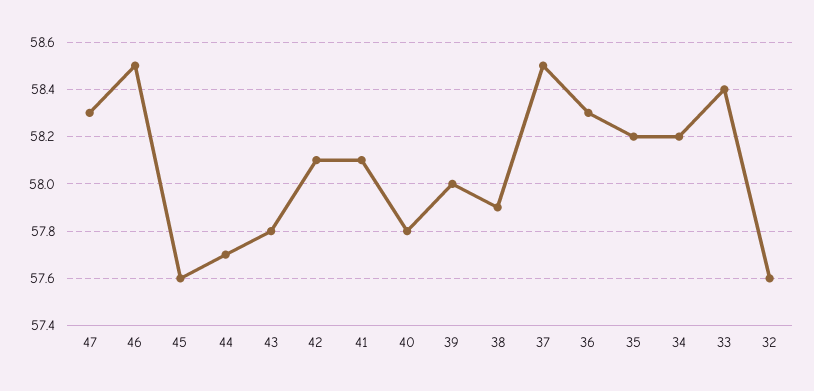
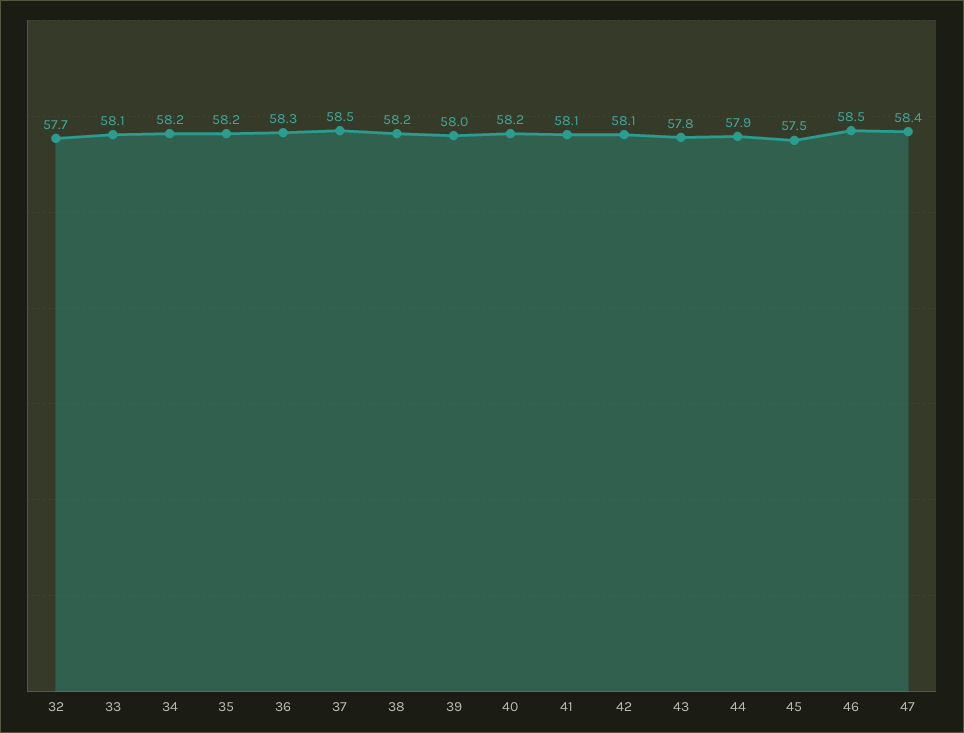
47: 58.3 -> 58.4
45: 57.6 -> 57.5
44: 57.7 -> 57.9
40: 57.8 -> 58.2
38: 57.9 -> 58.2
33: 58.4 -> 58.1
32: 57.6 -> 57.7

